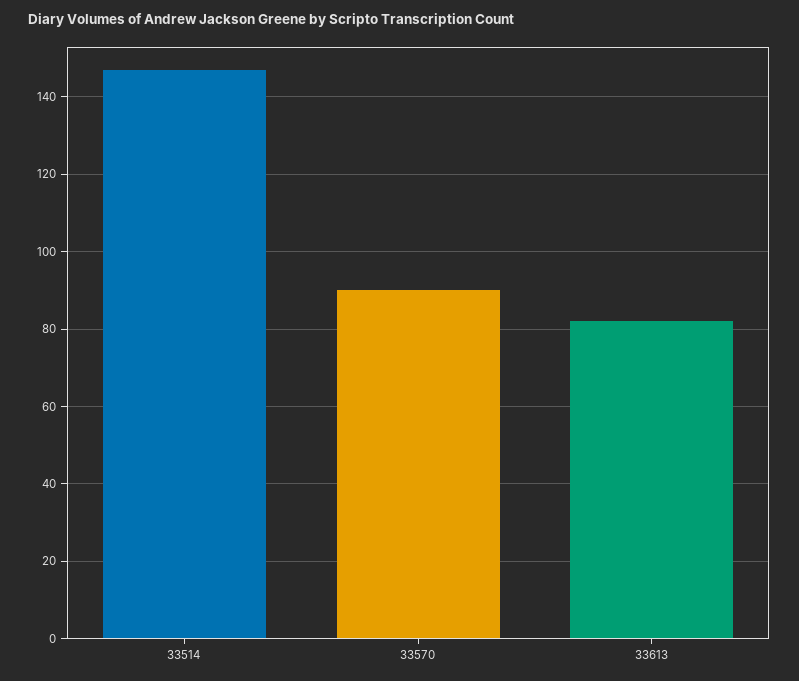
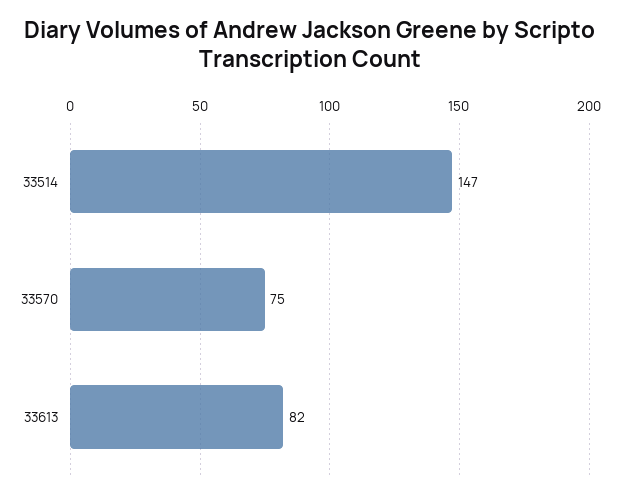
33570: 90 -> 75

